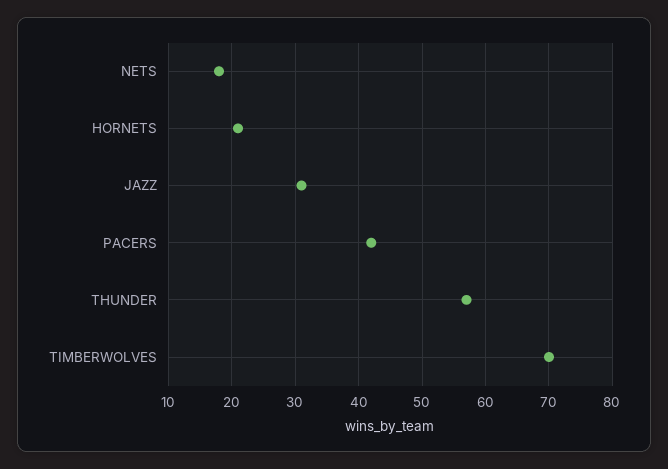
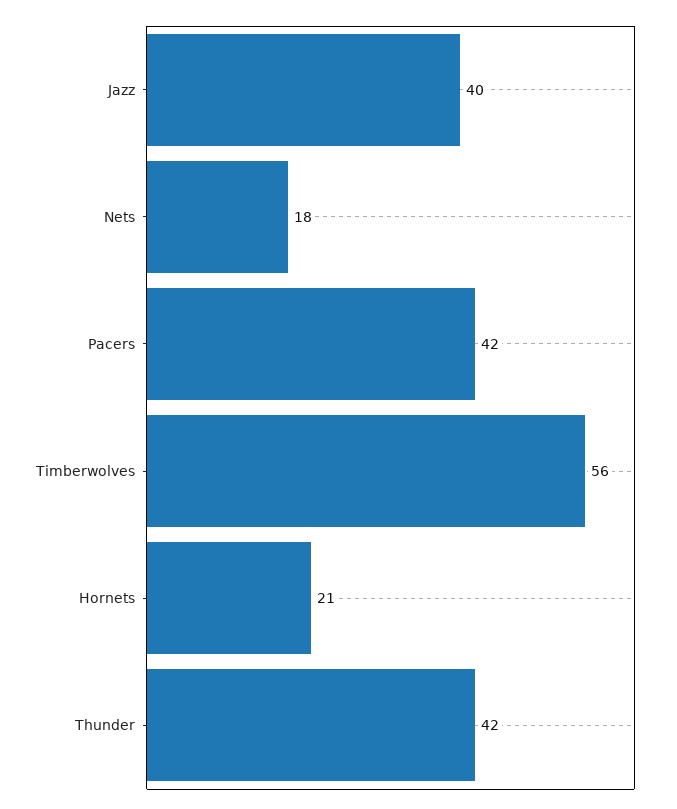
JAZZ: 31 -> 40
THUNDER: 57 -> 42
TIMBERWOLVES: 70 -> 56

